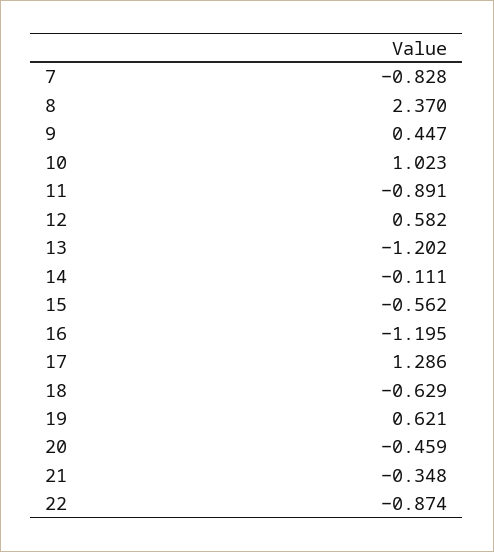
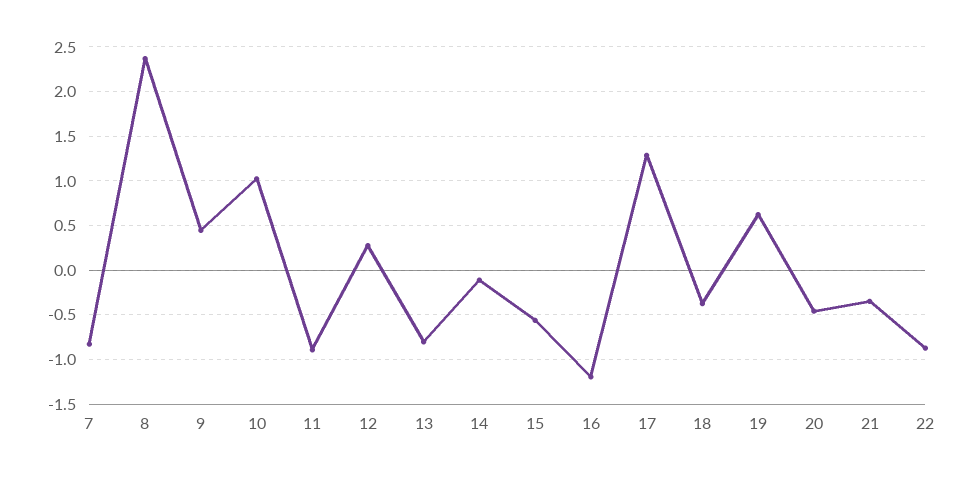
12: 0.582 -> 0.3
13: -1.202 -> -0.8
18: -0.629 -> -0.4

